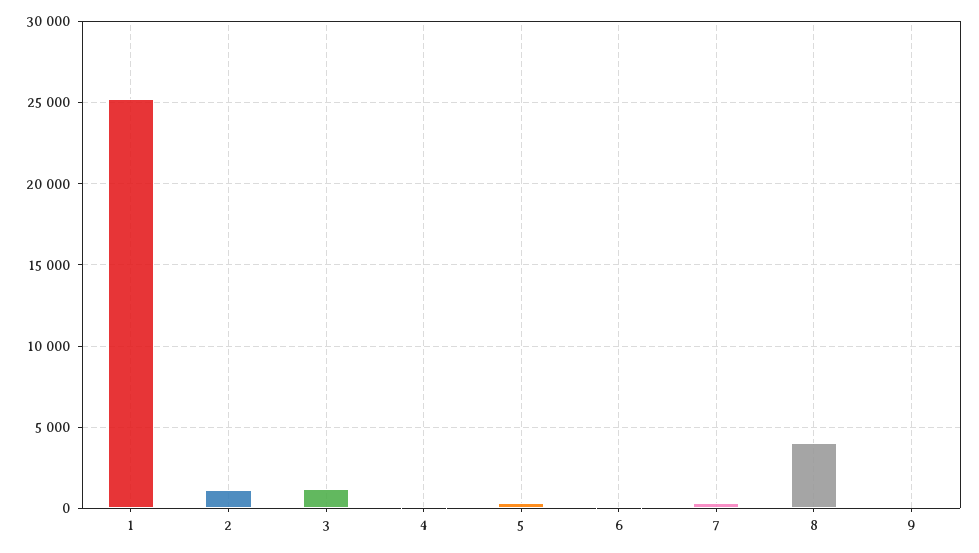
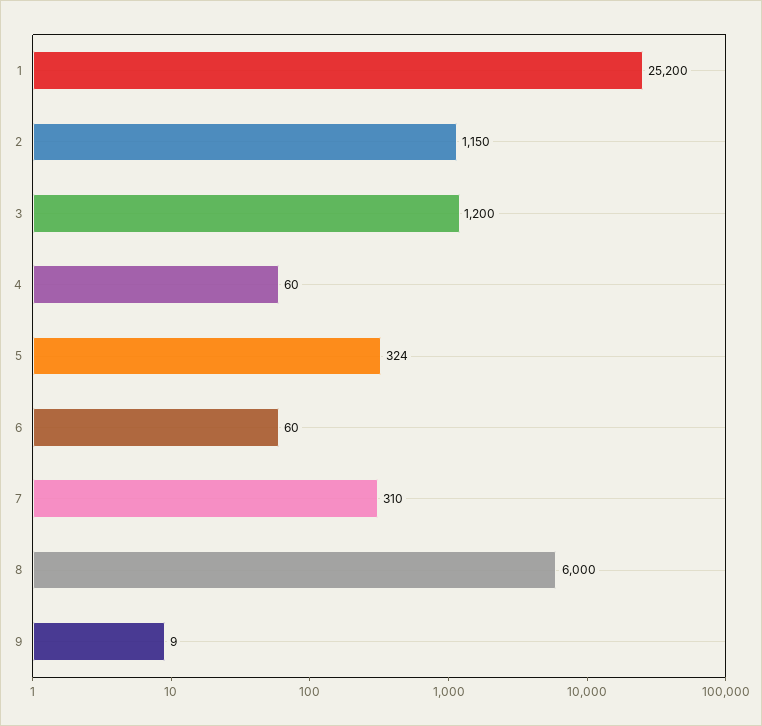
8: 4000 -> 6000

